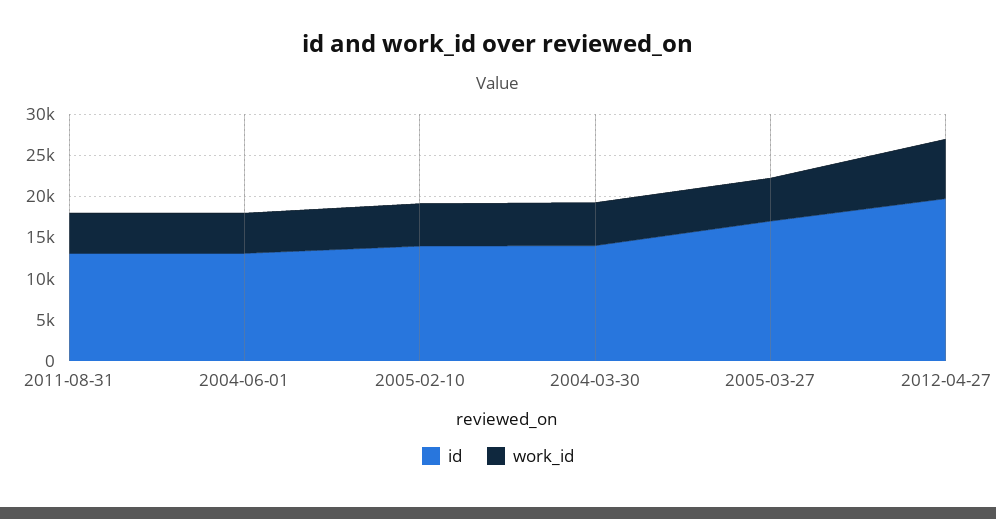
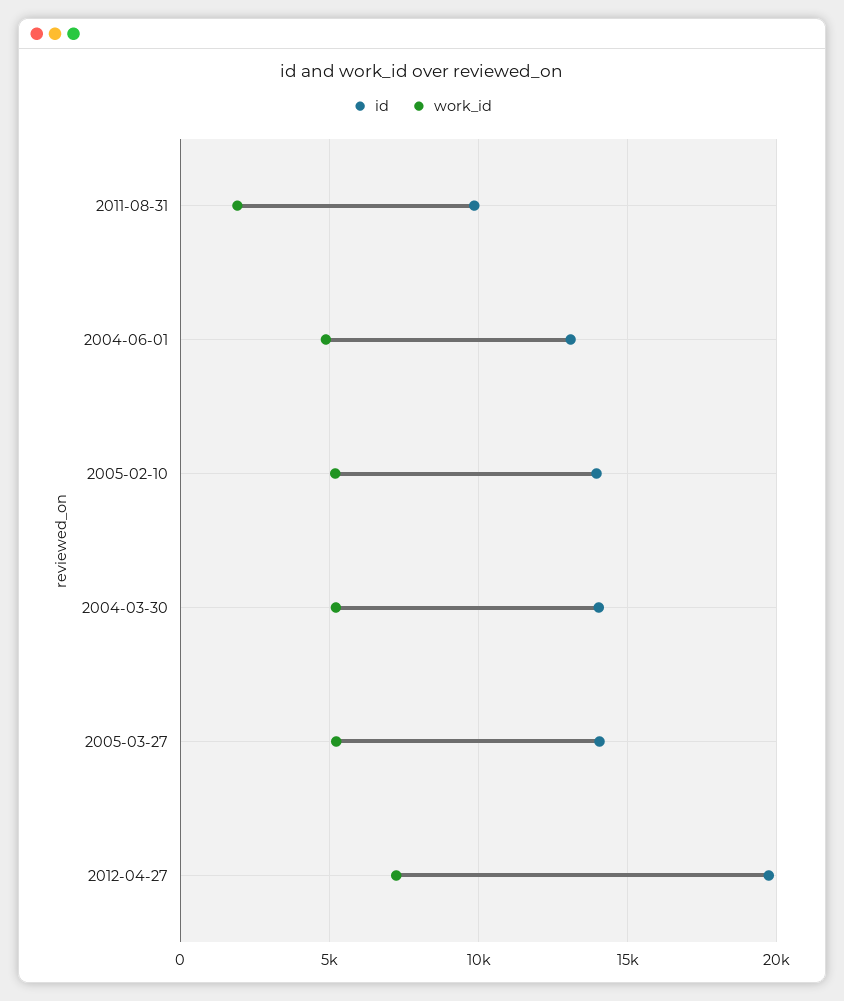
id, 2011-08-31: 13000 -> 10000
work_id, 2011-08-31: 5000 -> 2000
id, 2005-03-27: 17000 -> 14000

